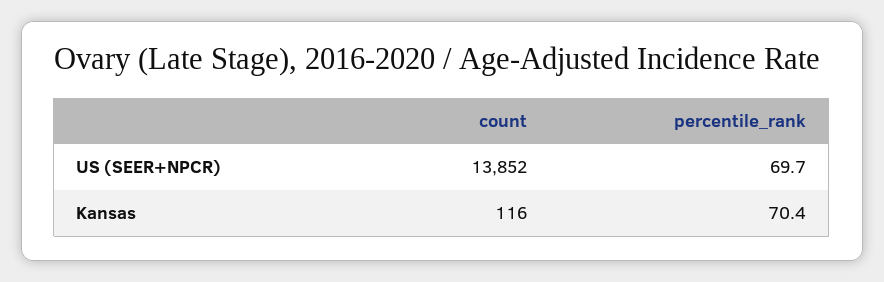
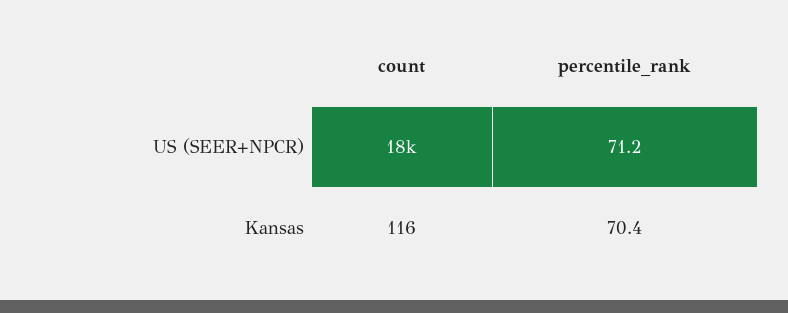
count, US (SEER+NPCR): 13852 -> 18000
percentile_rank, US (SEER+NPCR): 69.7 -> 71.2

